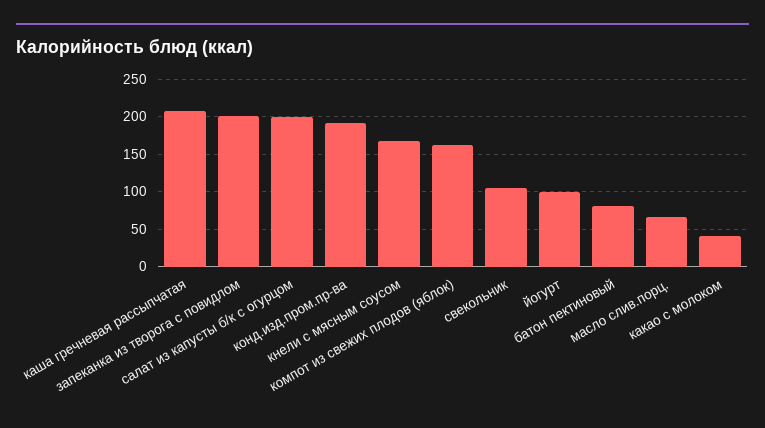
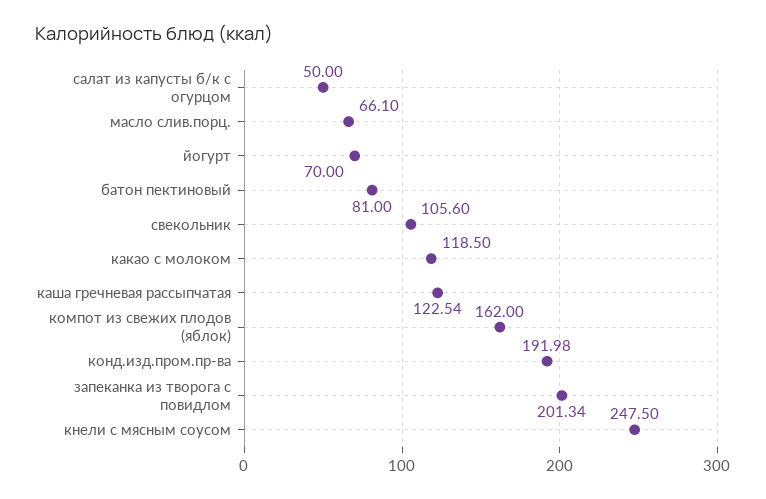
каша гречневая рассыпчатая: 210 -> 122.54
салат из капусты б/к с огурцом: 200 -> 50
кнели с мясным соусом: 170 -> 247.5
йогурт: 100 -> 70
какао с молоком: 40 -> 118.5

